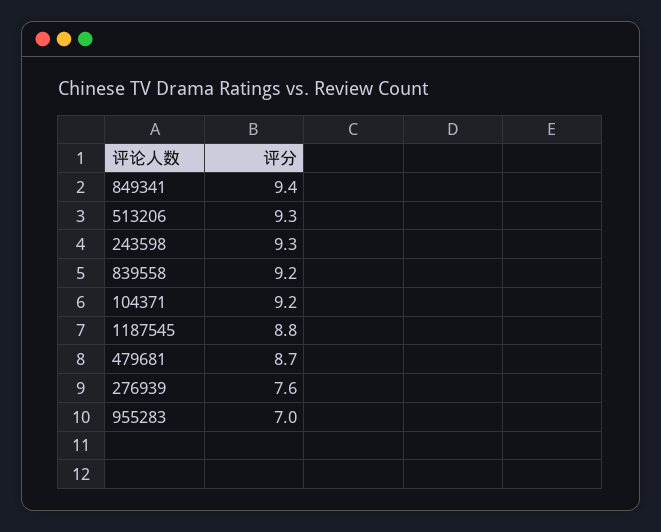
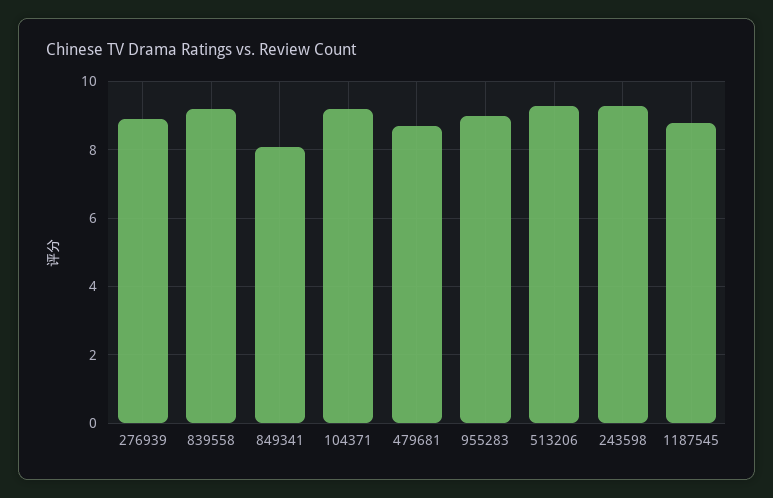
849341: 9.4 -> 8
276939: 7.6 -> 9
955283: 7 -> 9

